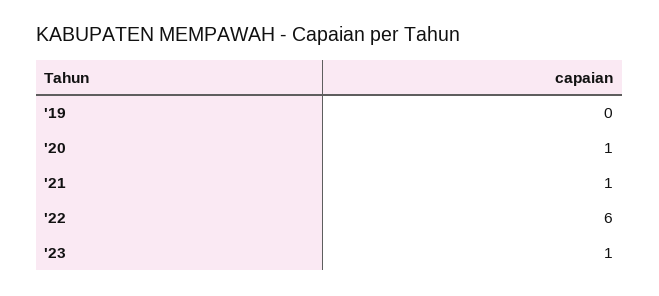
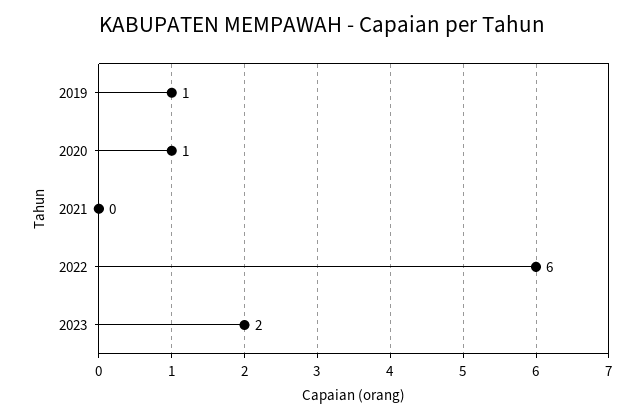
'19: 0 -> 1
'21: 1 -> 0
'23: 1 -> 2

